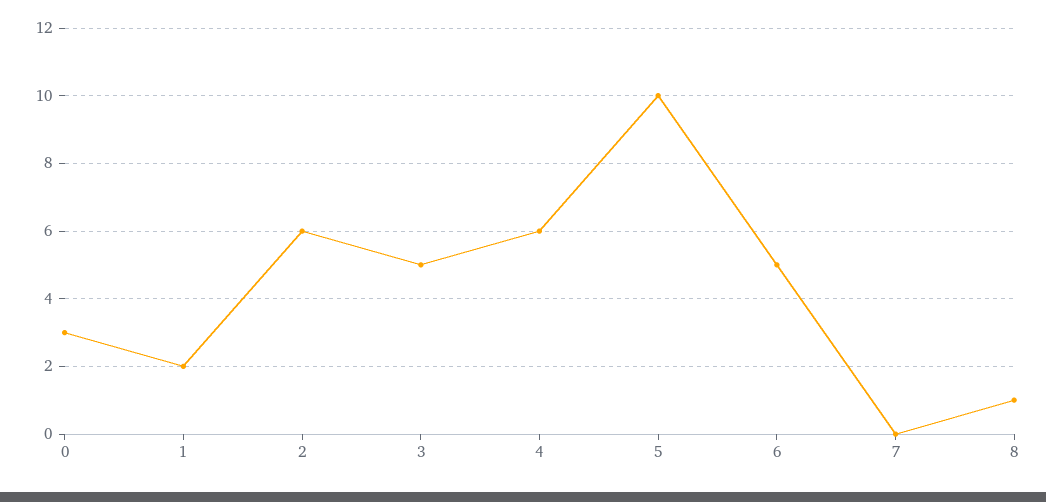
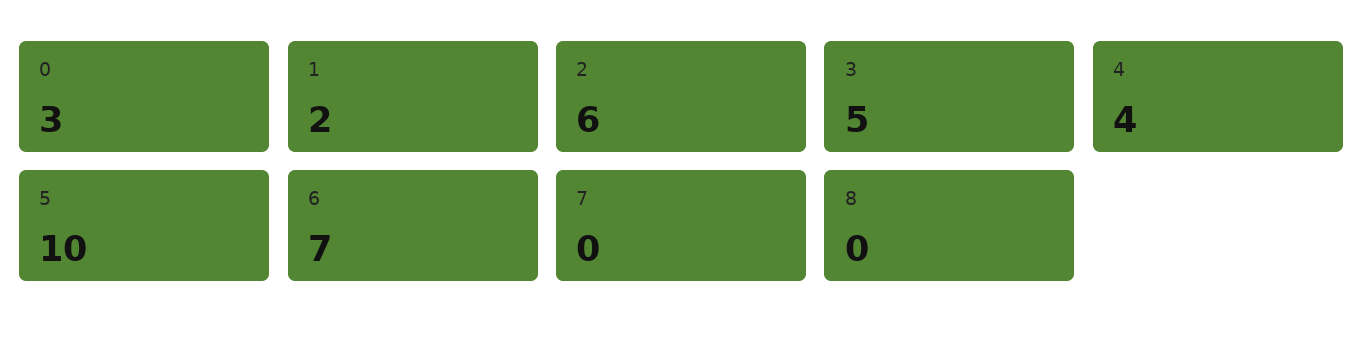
4: 6 -> 4
6: 5 -> 7
8: 1 -> 0

